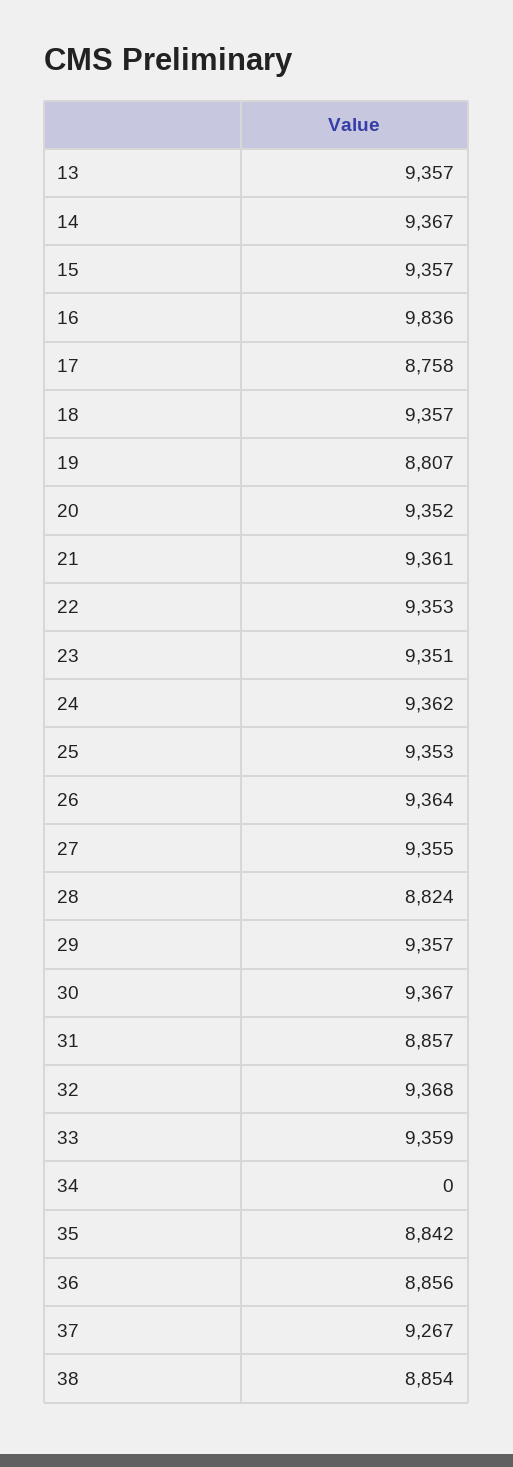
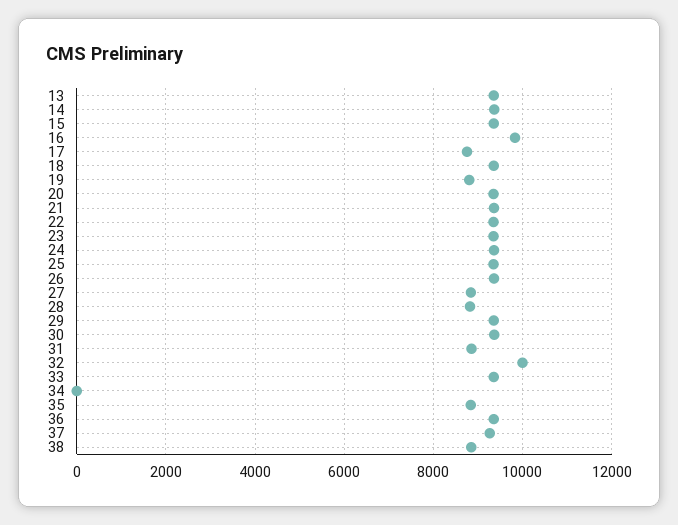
27: 9355 -> 8800
32: 9368 -> 10000
36: 8856 -> 9400

